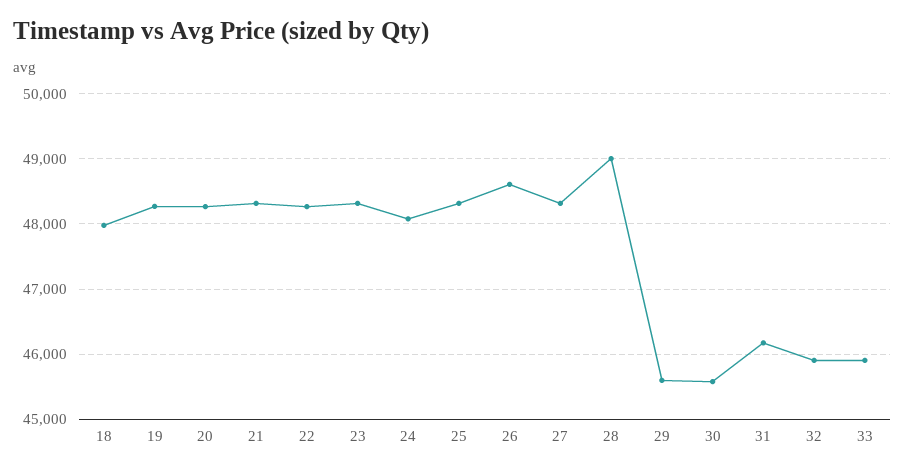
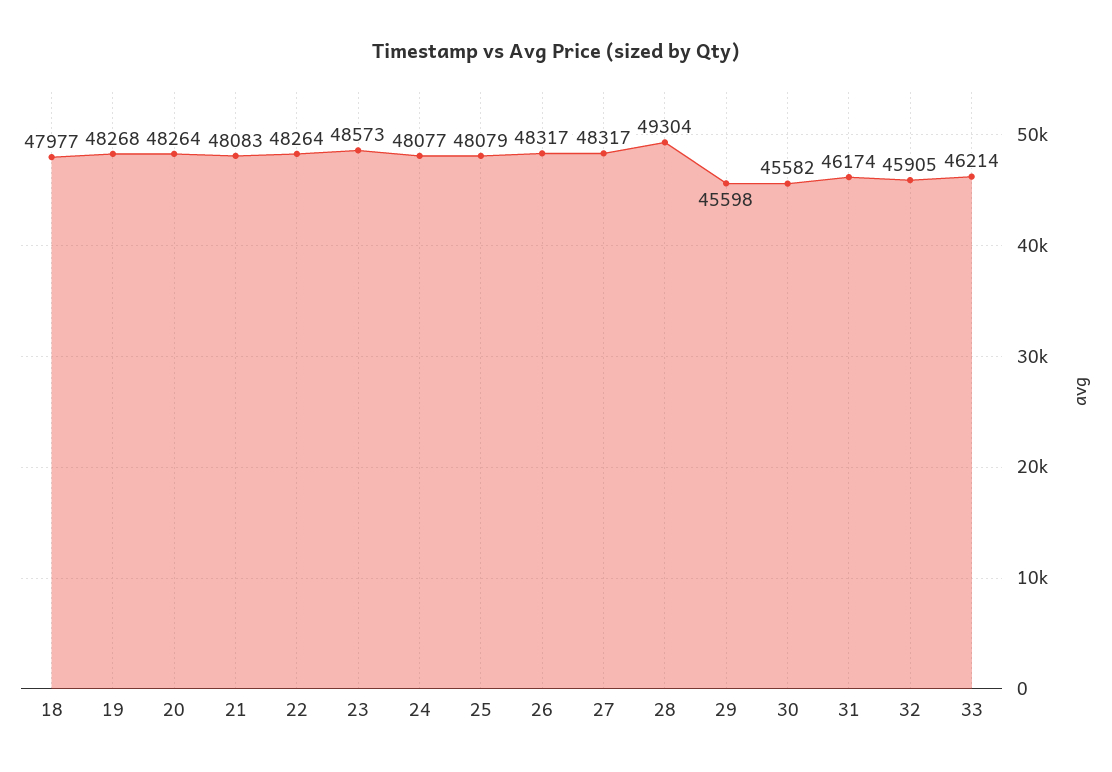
21: 48300 -> 48083
23: 48300 -> 48573
25: 48300 -> 48079
26: 48600 -> 48317
28: 49000 -> 49304
33: 45900 -> 46214

